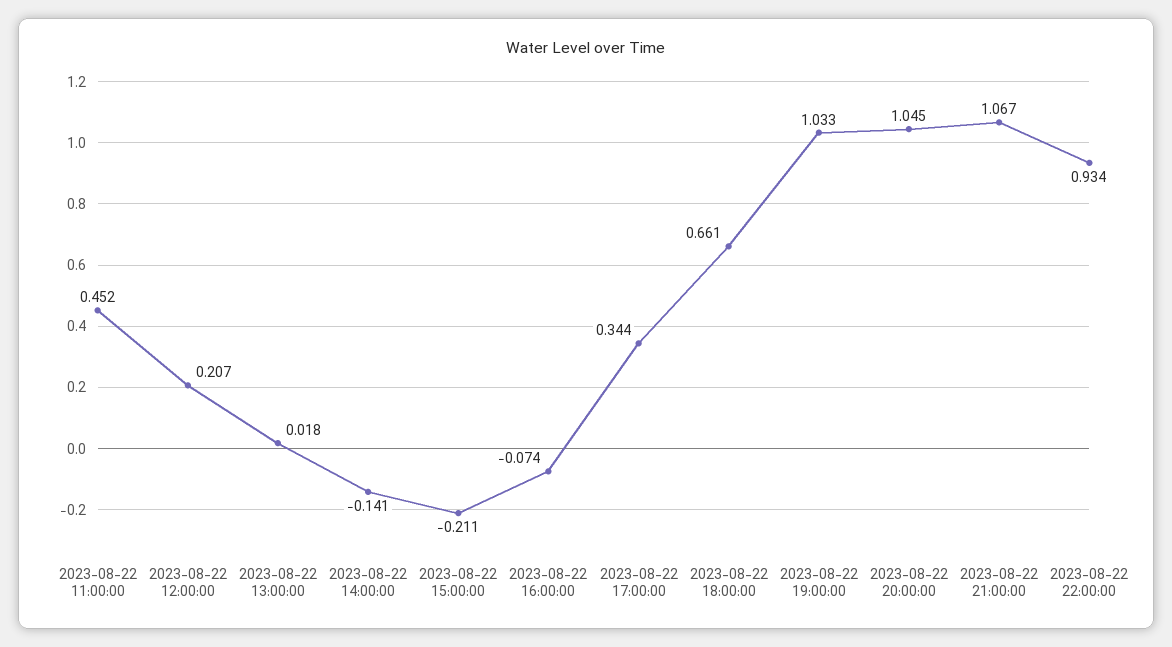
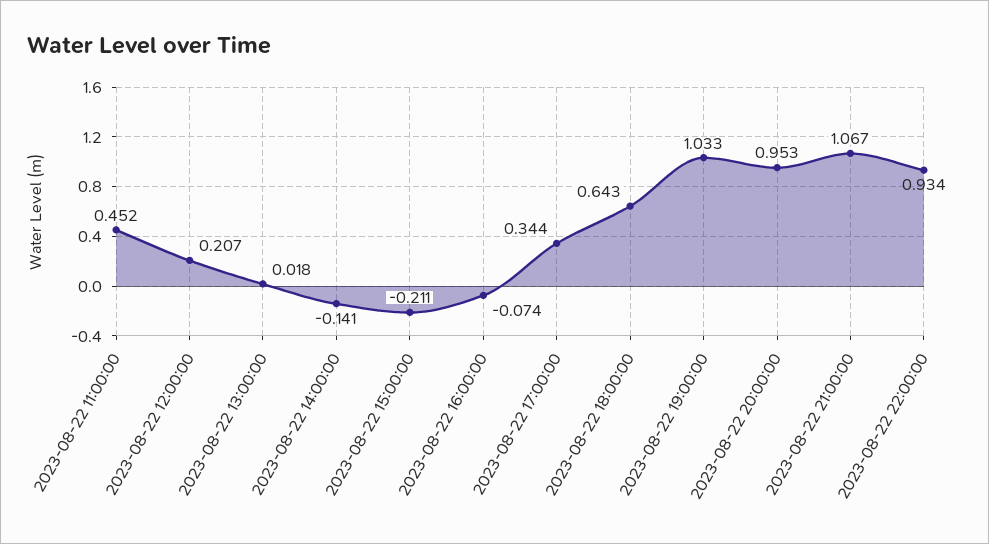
2023-08-22 18:00:00: 0.661 -> 0.643
2023-08-22 20:00:00: 1.045 -> 0.953

